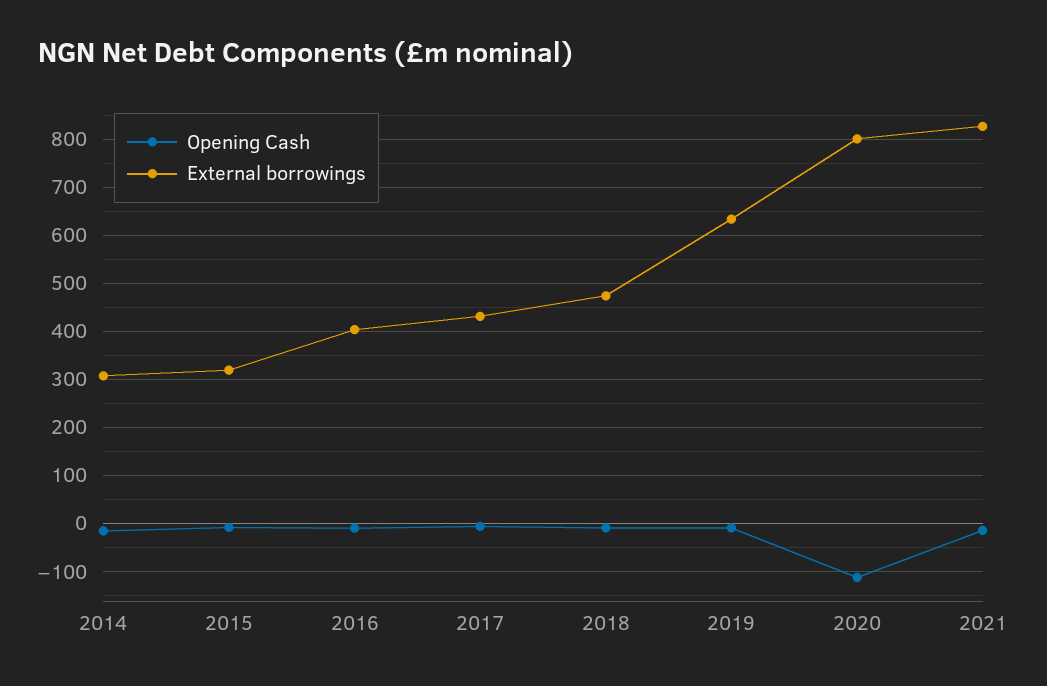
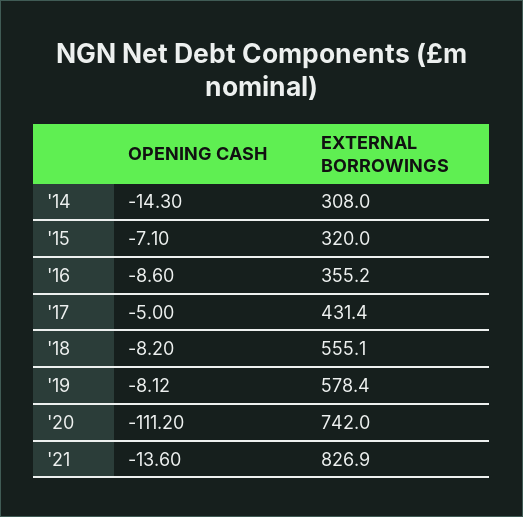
External borrowings, 2016: 400 -> 355.2
External borrowings, 2018: 480 -> 555.1
External borrowings, 2019: 640 -> 578.4
External borrowings, 2020: 800 -> 742

